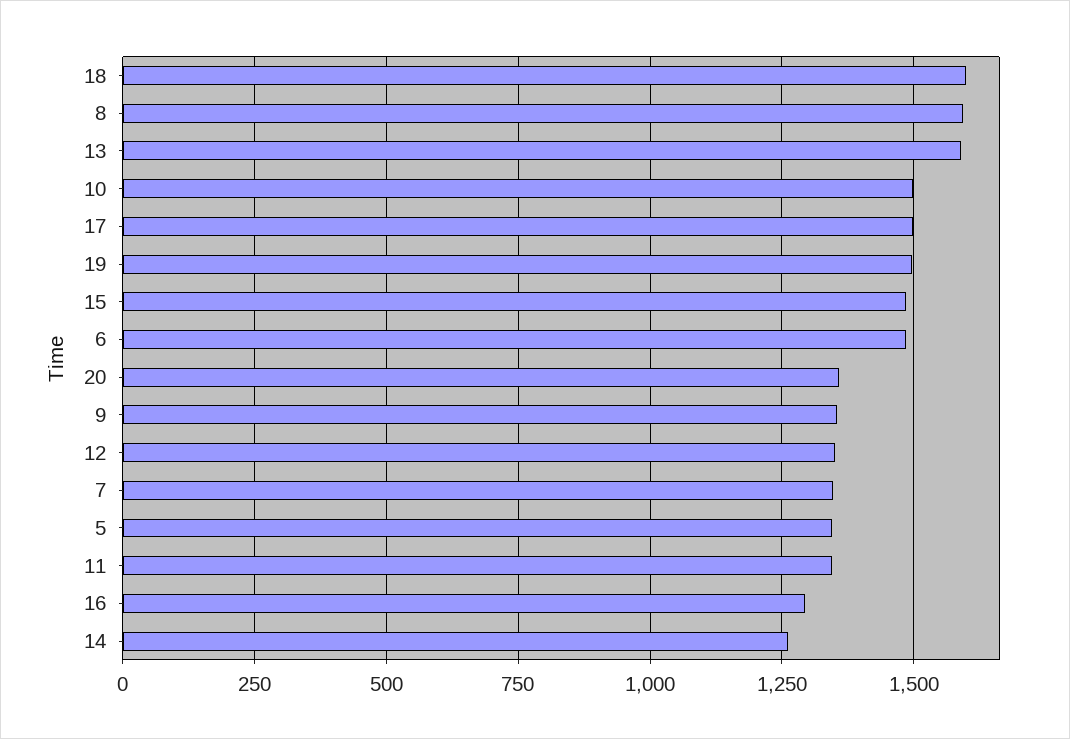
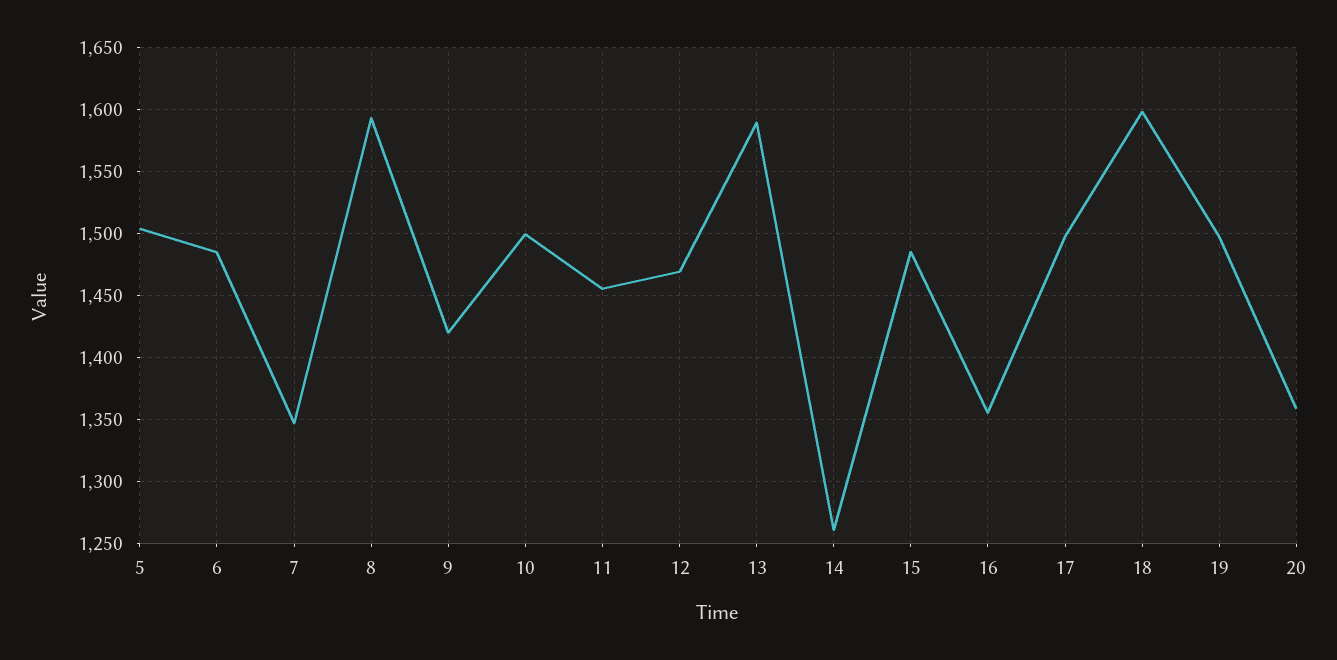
9: 1350 -> 1420
12: 1350 -> 1470
5: 1350 -> 1505
11: 1350 -> 1455
16: 1300 -> 1355

